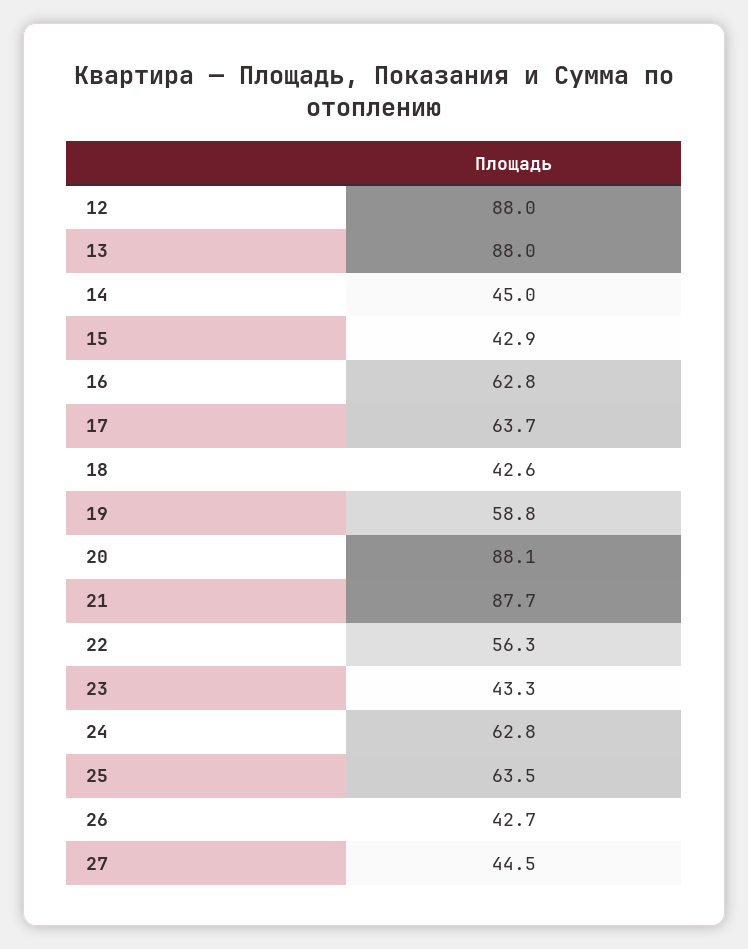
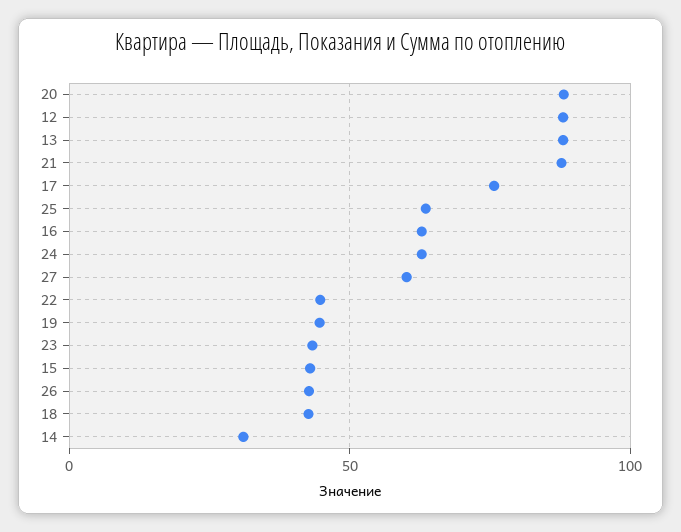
14: 45 -> 30
17: 63.7 -> 75
19: 58.8 -> 45
22: 56.3 -> 45
27: 44.5 -> 60

